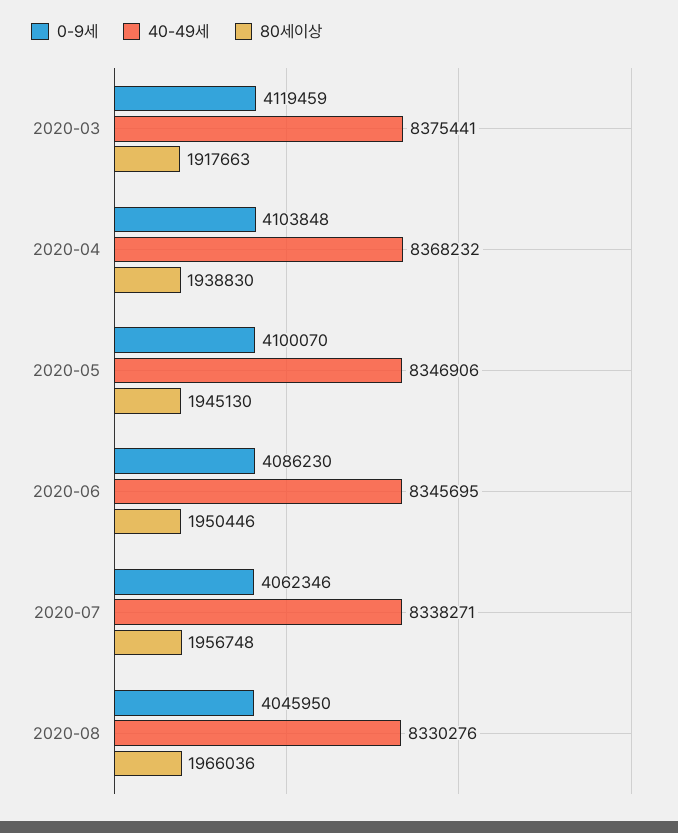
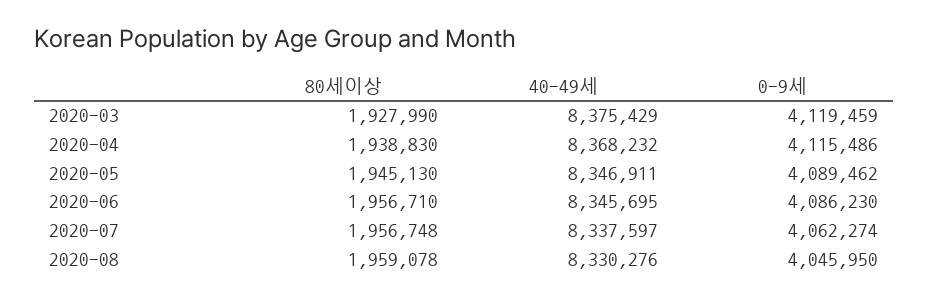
40-49세, 2020-03: 8375441 -> 8375429
80세이상, 2020-03: 1917663 -> 1927990
0-9세, 2020-04: 4103848 -> 4115486
0-9세, 2020-05: 4100070 -> 4089462
40-49세, 2020-05: 8346906 -> 8346911
80세이상, 2020-06: 1950446 -> 1956710
0-9세, 2020-07: 4062346 -> 4062274
40-49세, 2020-07: 8338271 -> 8337597
80세이상, 2020-08: 1966036 -> 1959078

